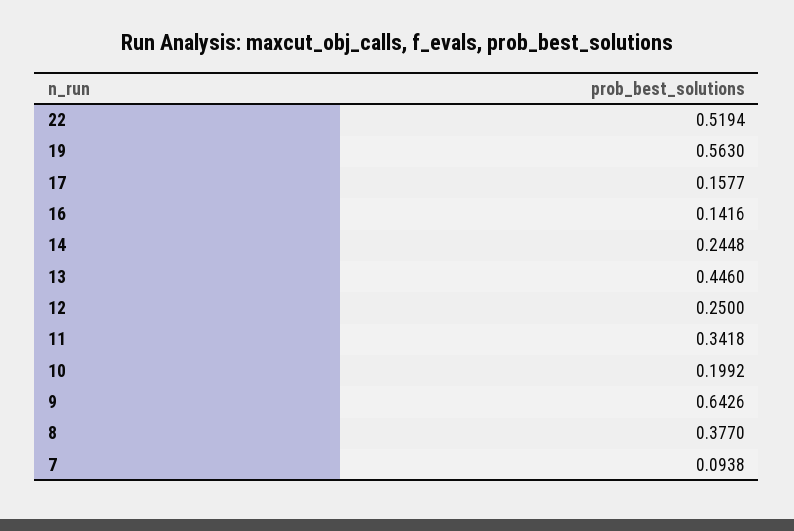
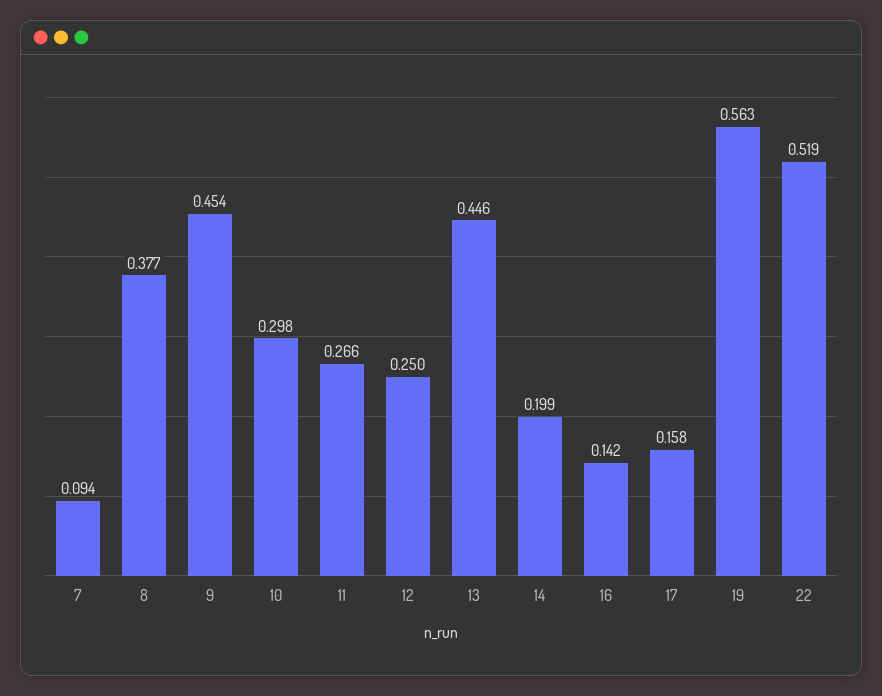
14: 0.2448 -> 0.199
11: 0.3418 -> 0.266
10: 0.1992 -> 0.298
9: 0.6426 -> 0.454

